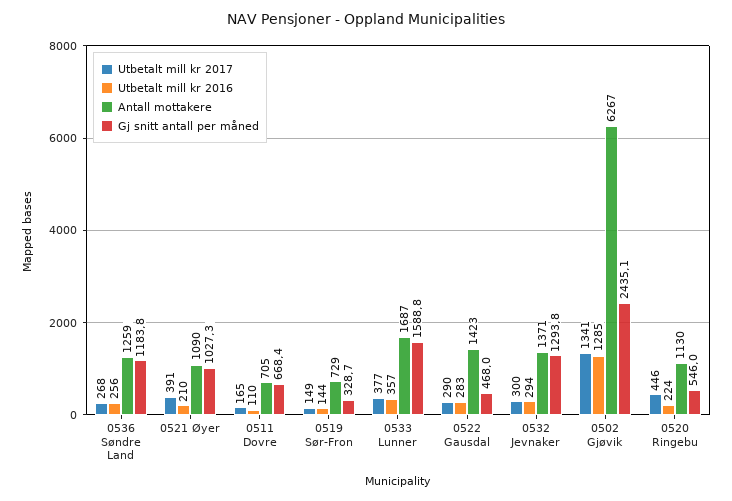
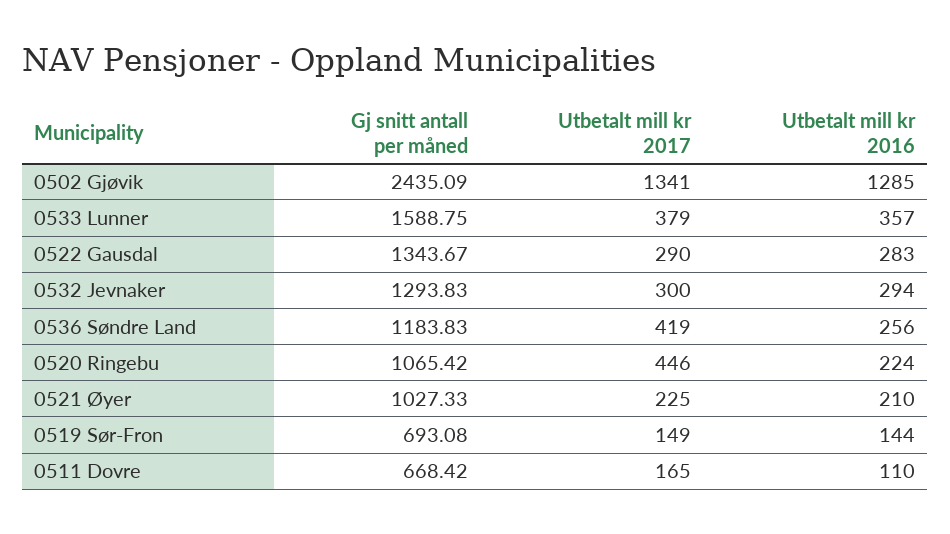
Utbetalt mill kr 2017, 0536 Søndre Land: 268 -> 419
Antall mottakere, 0536 Søndre Land: 1259 -> none
Utbetalt mill kr 2017, 0521 Øyer: 391 -> 225
Antall mottakere, 0521 Øyer: 1090 -> none
Antall mottakere, 0511 Dovre: 705 -> none
Antall mottakere, 0519 Sør-Fron: 729 -> none
Gj snitt antall per måned, 0519 Sør-Fron: 328.7 -> 693.08
Utbetalt mill kr 2017, 0533 Lunner: 377 -> 379
Antall mottakere, 0533 Lunner: 1687 -> none
Antall mottakere, 0522 Gausdal: 1423 -> none
Gj snitt antall per måned, 0522 Gausdal: 468 -> 1343.67
Antall mottakere, 0532 Jevnaker: 1371 -> none
Antall mottakere, 0502 Gjøvik: 6267 -> none
Antall mottakere, 0520 Ringebu: 1130 -> none
Gj snitt antall per måned, 0520 Ringebu: 546 -> 1065.42

